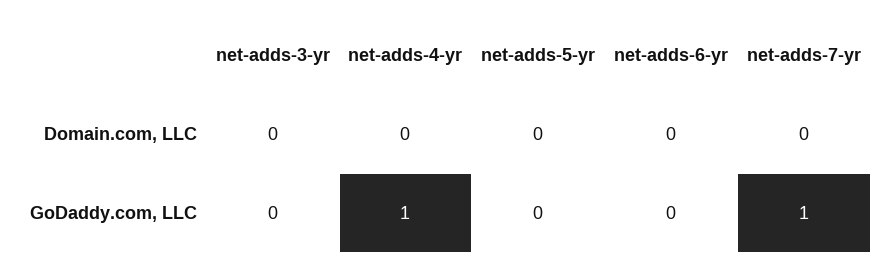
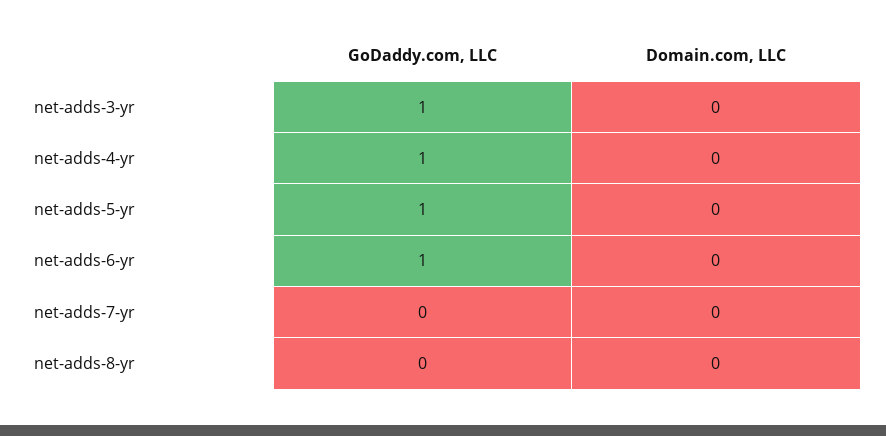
net-adds-3-yr, GoDaddy.com, LLC: 0 -> 1
net-adds-5-yr, GoDaddy.com, LLC: 0 -> 1
net-adds-6-yr, GoDaddy.com, LLC: 0 -> 1
net-adds-7-yr, GoDaddy.com, LLC: 1 -> 0
net-adds-8-yr, GoDaddy.com, LLC: none -> 0
net-adds-8-yr, Domain.com, LLC: none -> 0

